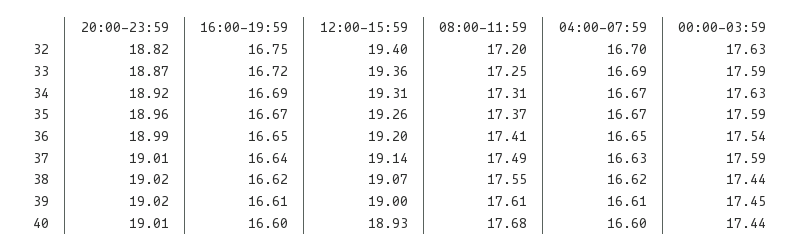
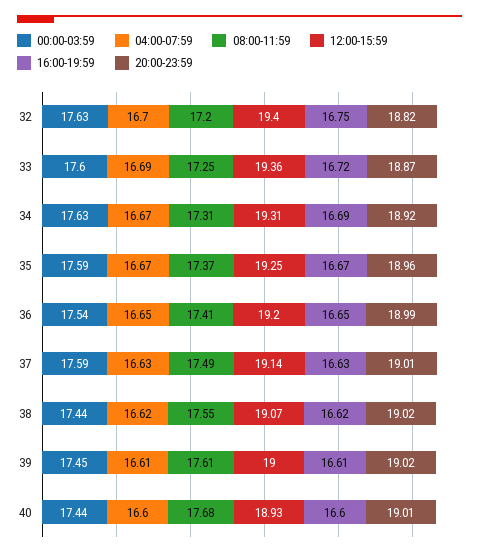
00:00-03:59, 33: 17.59 -> 17.6
12:00-15:59, 35: 19.26 -> 19.25
16:00-19:59, 37: 16.64 -> 16.63

